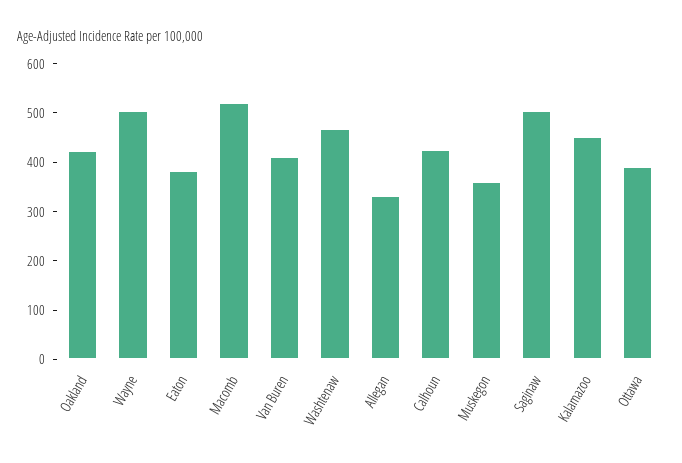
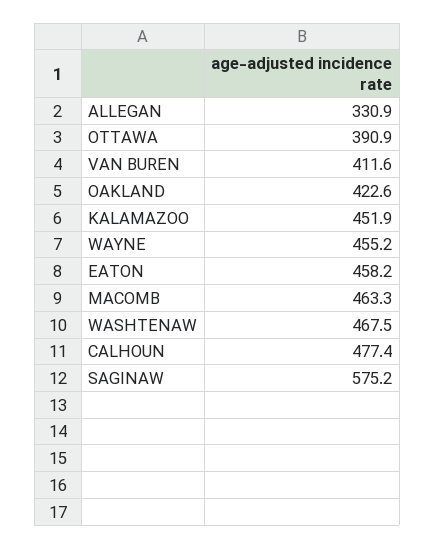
Wayne: 500 -> 455.2
Eaton: 380 -> 458.2
Macomb: 520 -> 463.3
Calhoun: 420 -> 477.4
Muskegon: 360 -> none
Saginaw: 500 -> 575.2

